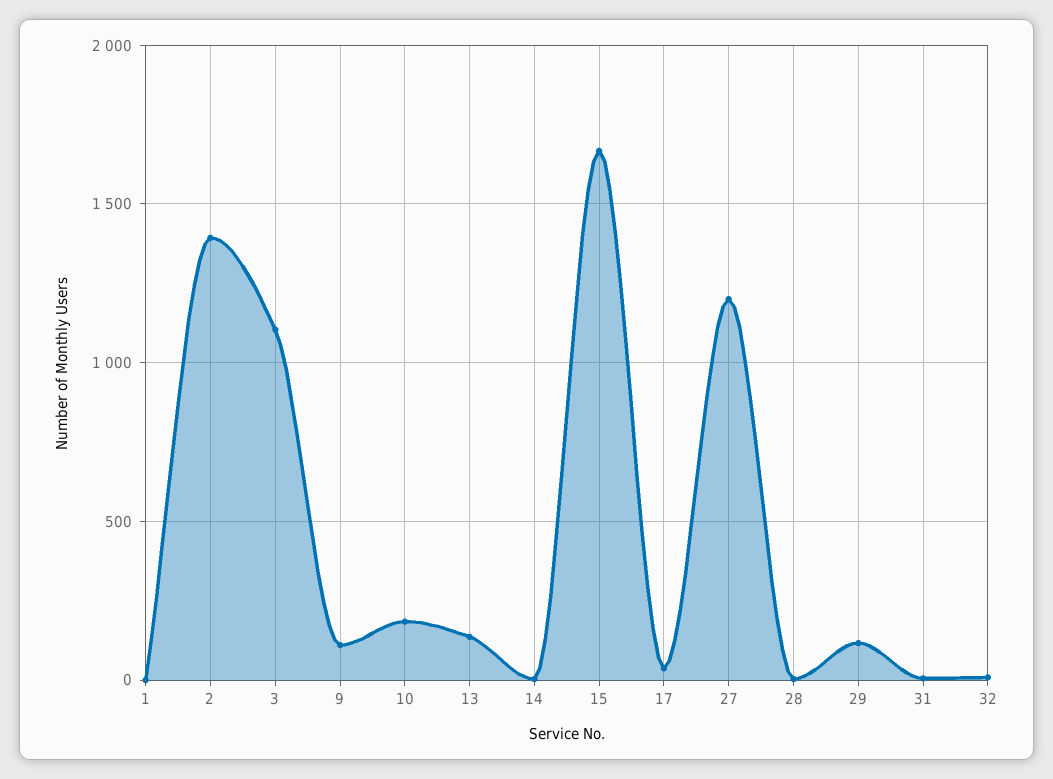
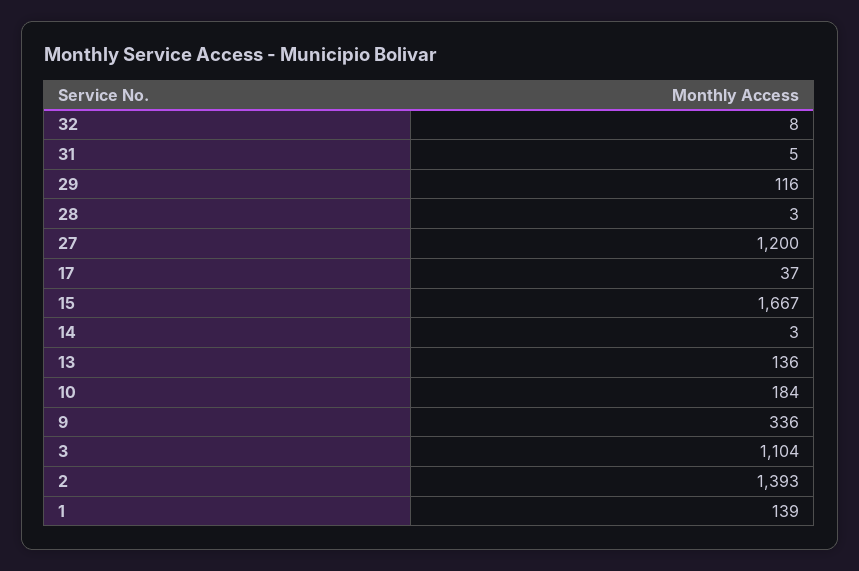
1: 0 -> 139
9: 100 -> 336

